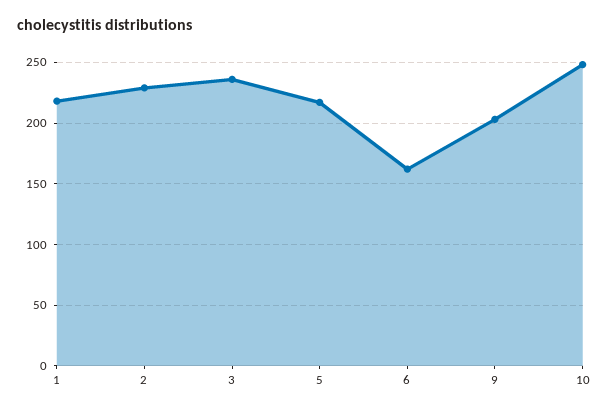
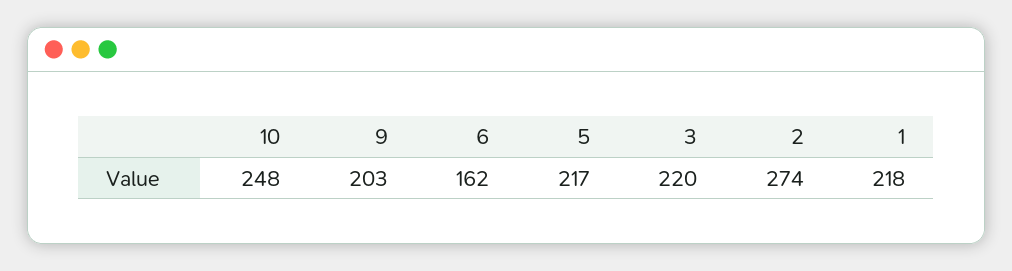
2: 230 -> 274
3: 235 -> 220

